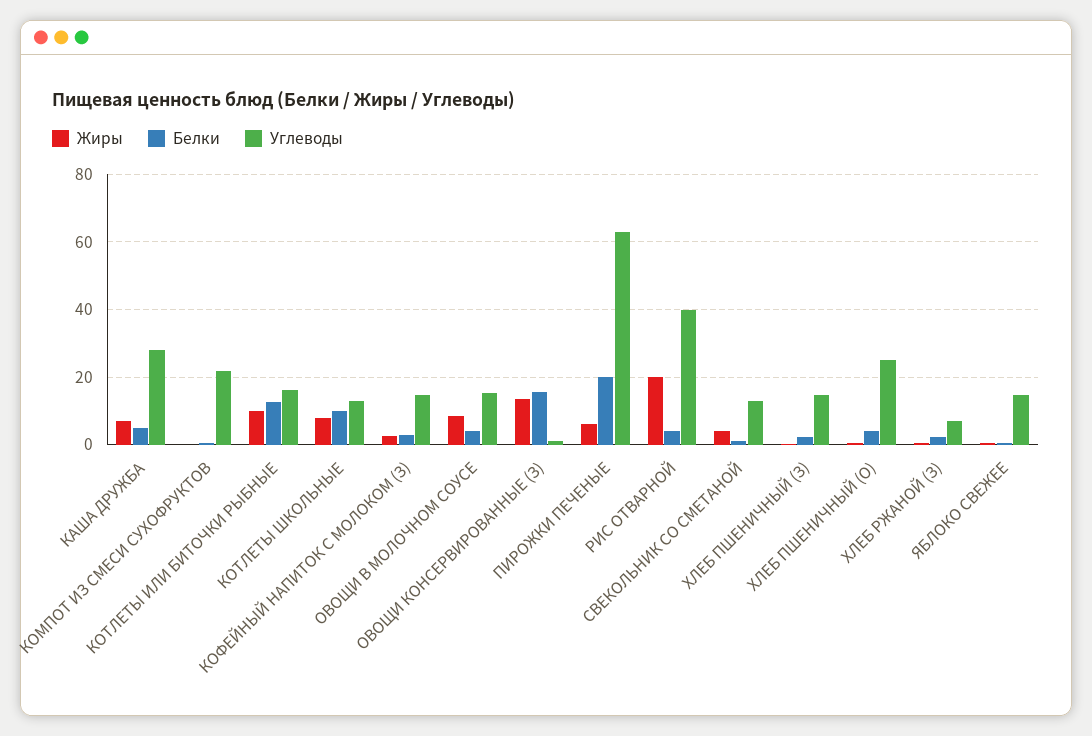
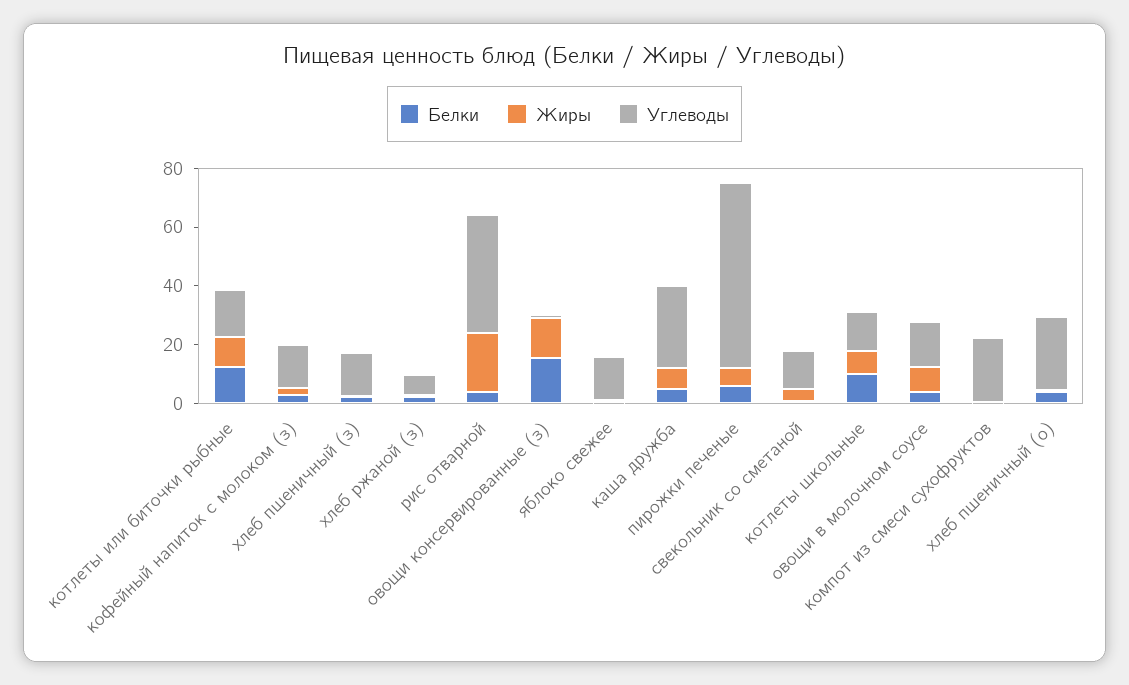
Белки, ПИРОЖКИ ПЕЧЕНЫЕ: 20 -> 5

